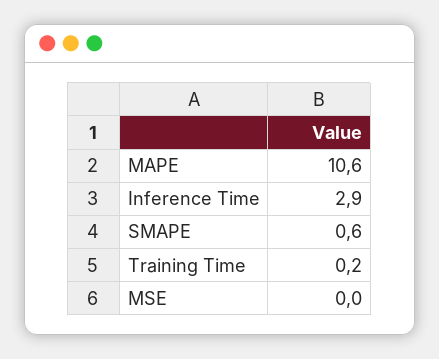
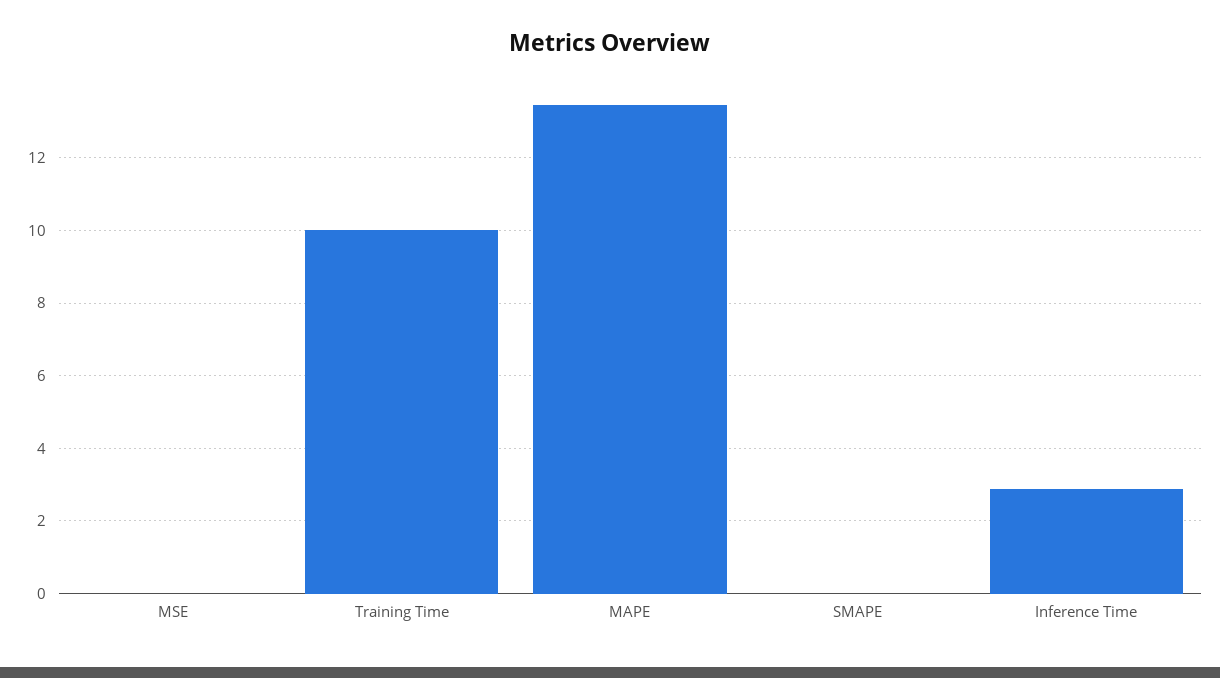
MAPE: 10.6 -> 13.4
SMAPE: 0.6 -> 0
Training Time: 0.2 -> 10

